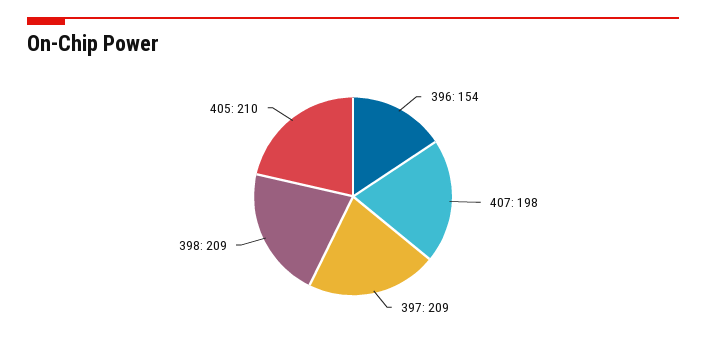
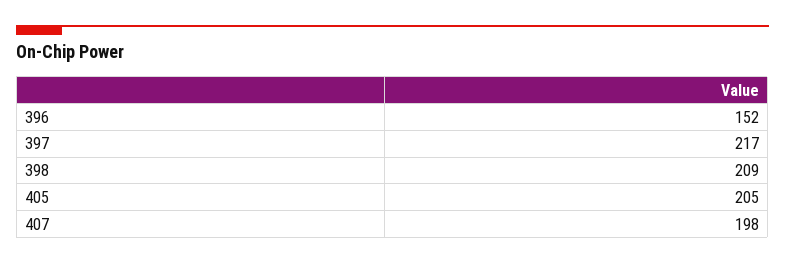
396: 154 -> 152
397: 209 -> 217
405: 210 -> 205

